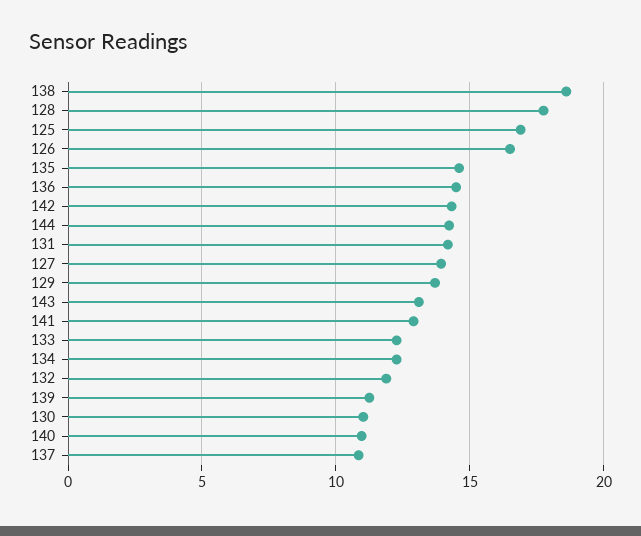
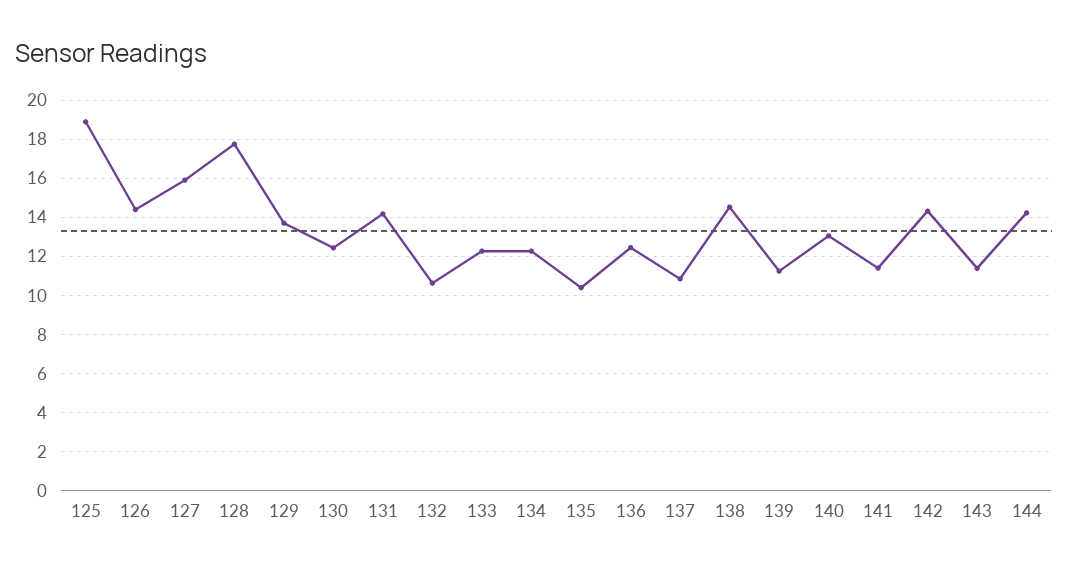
138: 18.5 -> 14.5
125: 17 -> 19
126: 16.5 -> 14.5
135: 14.5 -> 10.5
136: 14.5 -> 12.5
127: 14 -> 16
143: 13 -> 11.5
141: 13 -> 11.5
132: 12 -> 10.5
130: 11 -> 12.5
140: 11 -> 13

